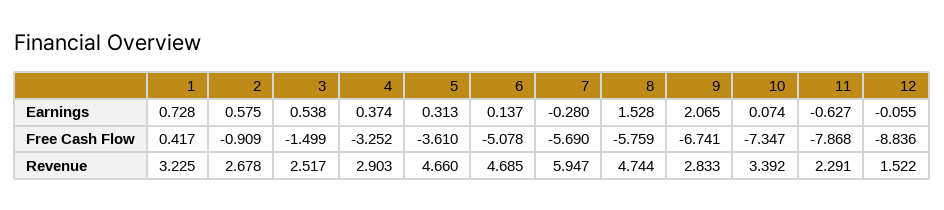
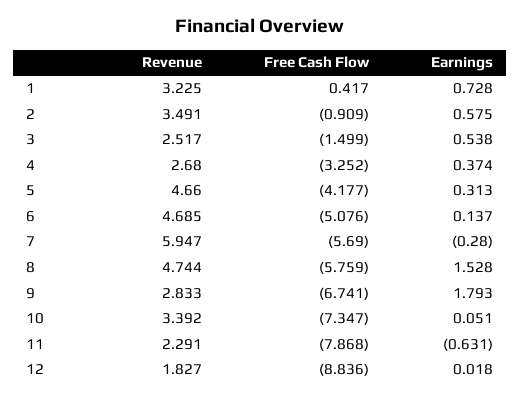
9, Earnings: 2.065 -> 1.793
10, Earnings: 0.074 -> 0.051
11, Earnings: -0.627 -> -0.631
12, Earnings: -0.055 -> 0.018
5, Free Cash Flow: -3.61 -> -4.177
6, Free Cash Flow: -5.078 -> -5.076
2, Revenue: 2.678 -> 3.491
4, Revenue: 2.903 -> 2.68
12, Revenue: 1.522 -> 1.827

